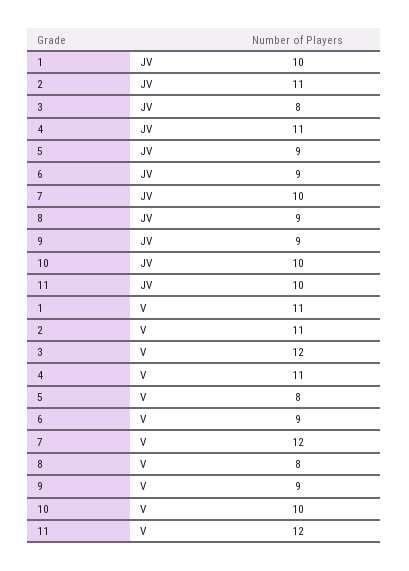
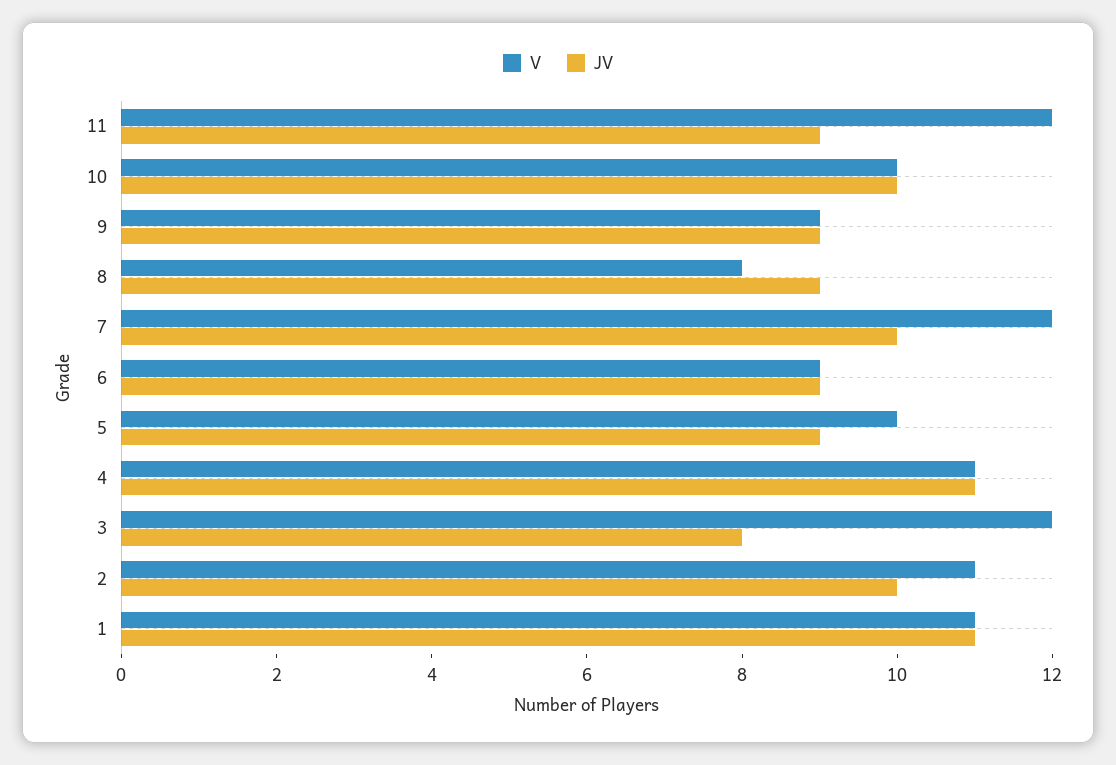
JV, 1: 10 -> 11
JV, 2: 11 -> 10
JV, 11: 10 -> 9
V, 5: 8 -> 10

